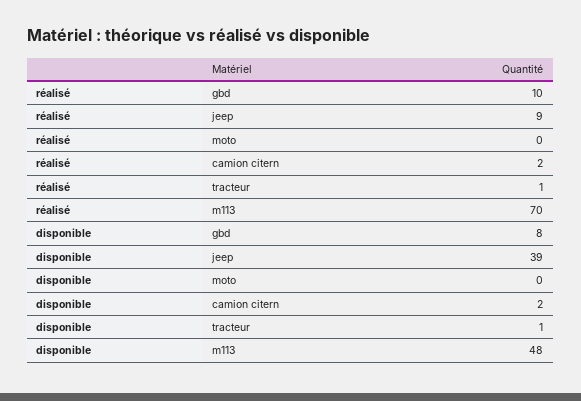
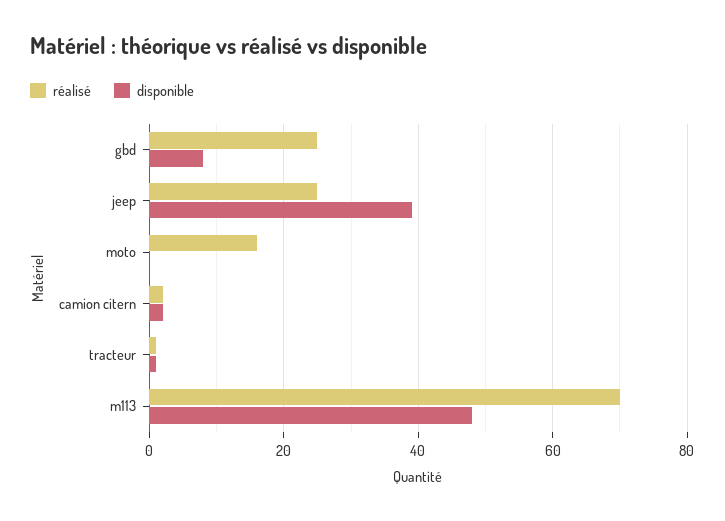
réalisé, gbd: 10 -> 25
réalisé, jeep: 9 -> 25
réalisé, moto: 0 -> 15

